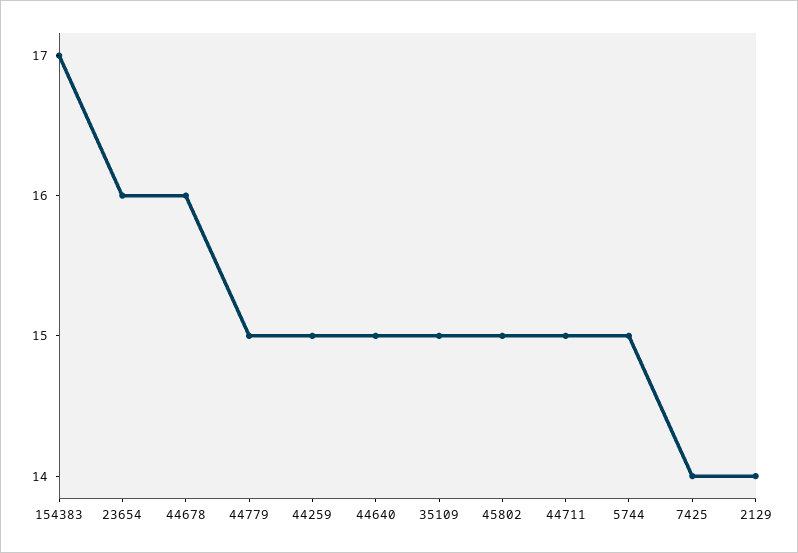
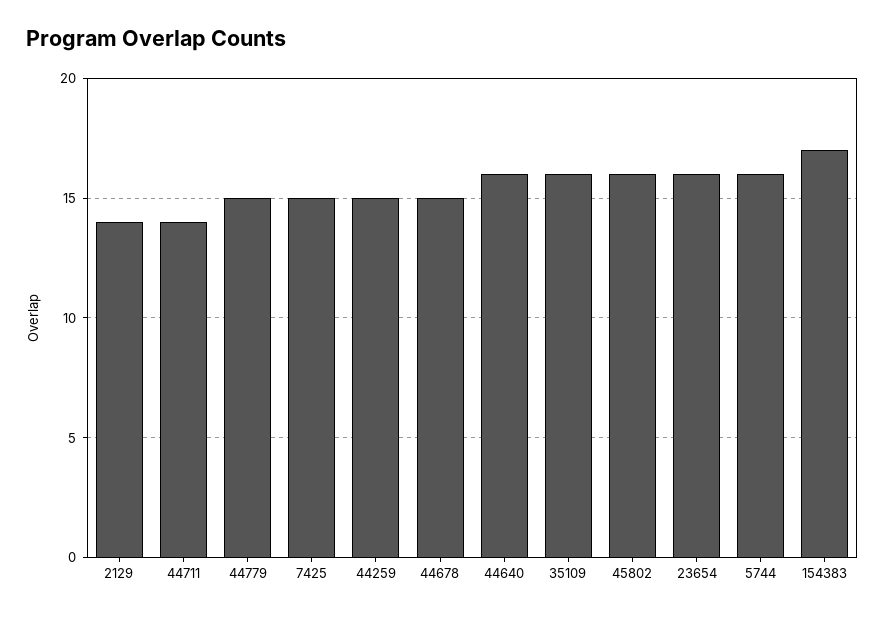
44678: 16 -> 15
44640: 15 -> 16
35109: 15 -> 16
45802: 15 -> 16
44711: 15 -> 14
5744: 15 -> 16
7425: 14 -> 15

